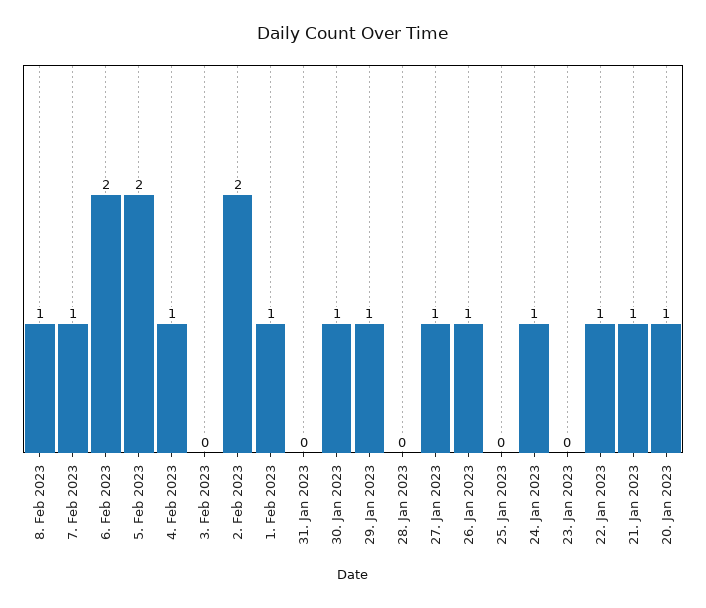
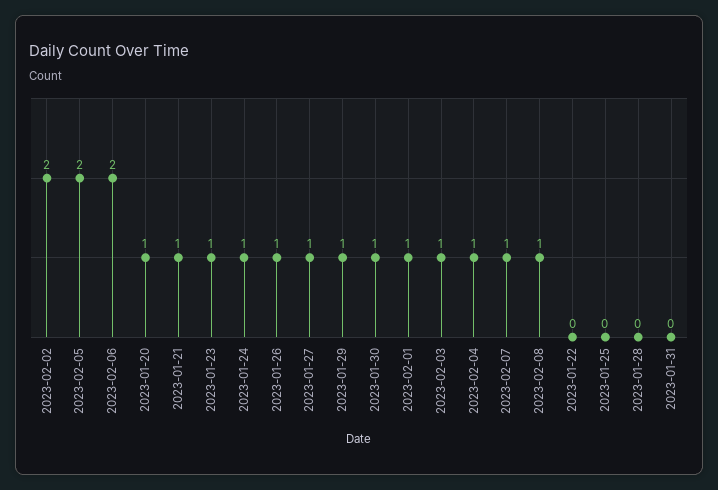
3. Feb 2023: 0 -> 1
23. Jan 2023: 0 -> 1
22. Jan 2023: 1 -> 0

